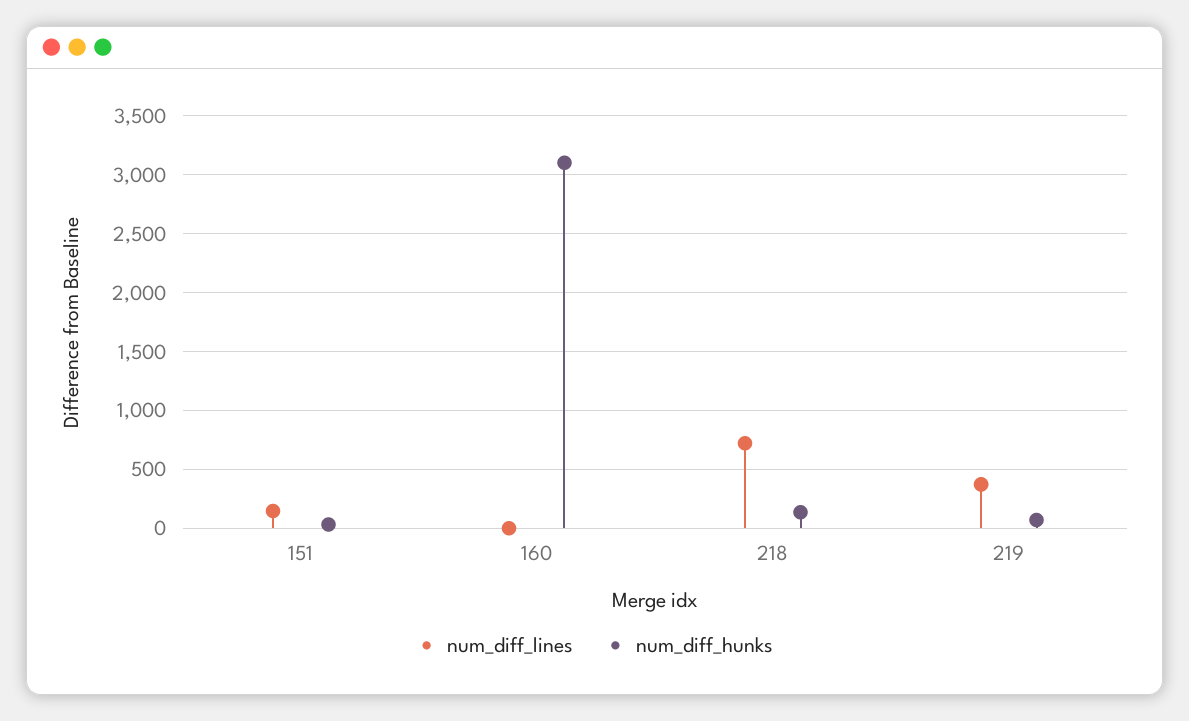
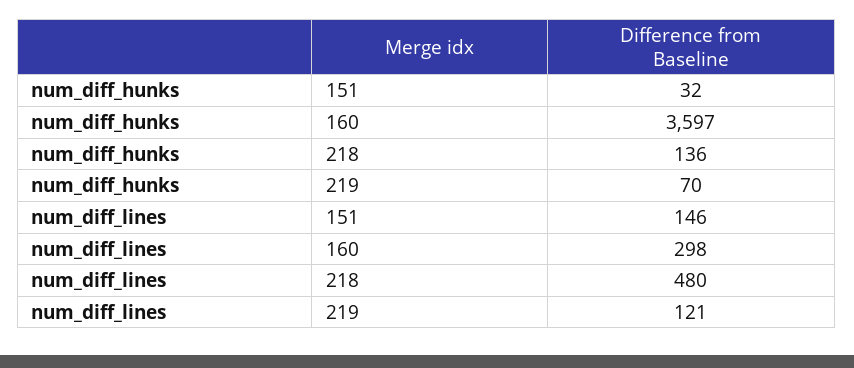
num_diff_lines, 160: 0 -> 298
num_diff_hunks, 160: 3100 -> 3597
num_diff_lines, 218: 700 -> 480
num_diff_lines, 219: 400 -> 121

